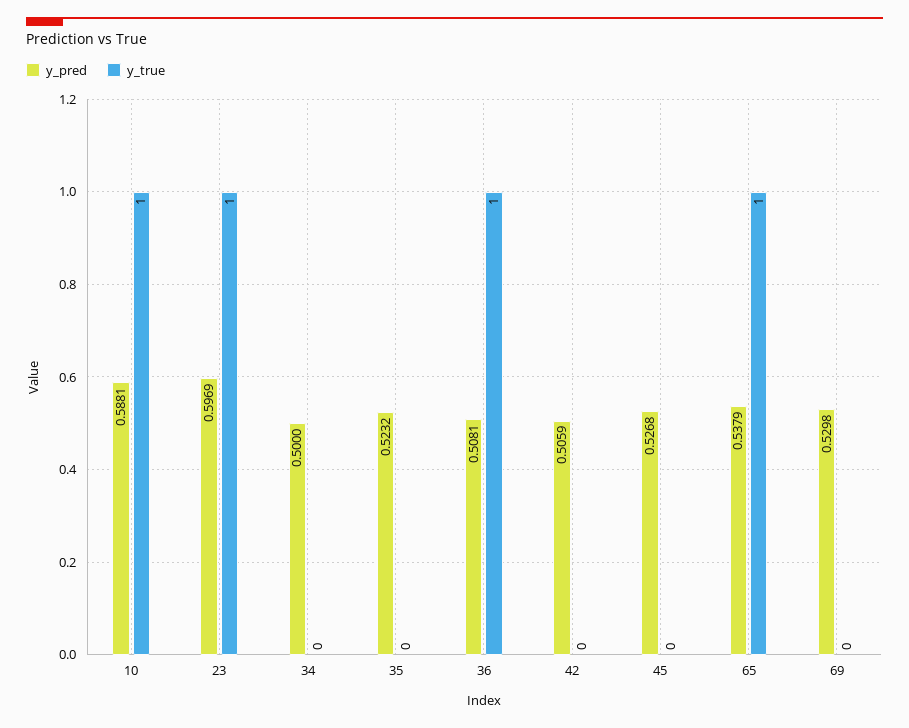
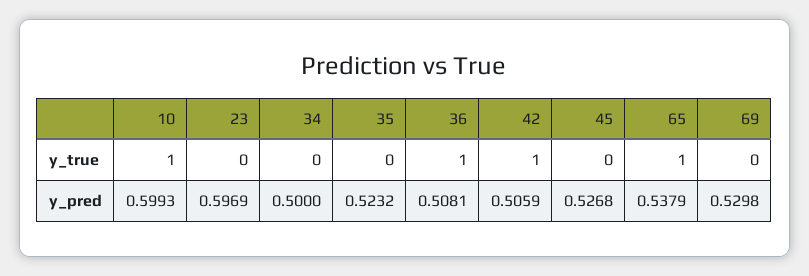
y_pred, 10: 0.5881 -> 0.5993
y_true, 23: 1 -> 0
y_true, 42: 0 -> 1

